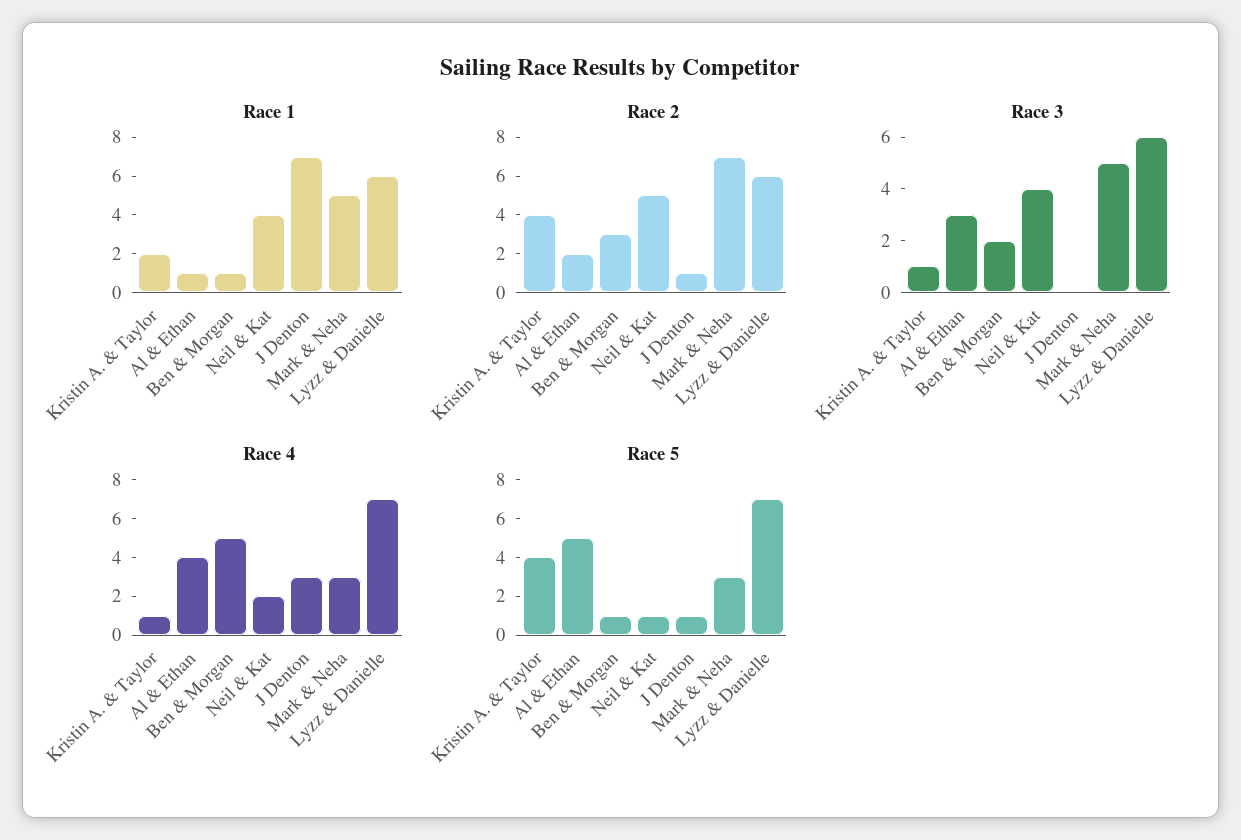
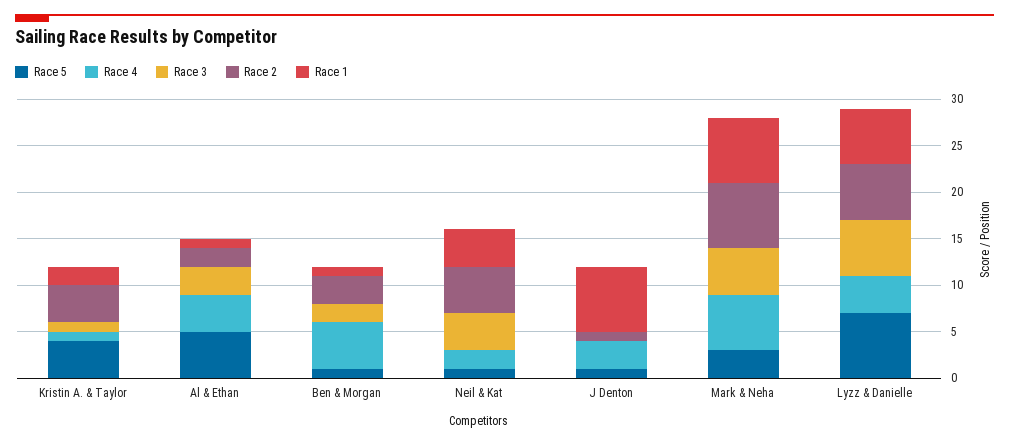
Race 1, Mark & Neha: 5 -> 7
Race 4, Mark & Neha: 3 -> 6
Race 4, Lyzz & Danielle: 7 -> 4

